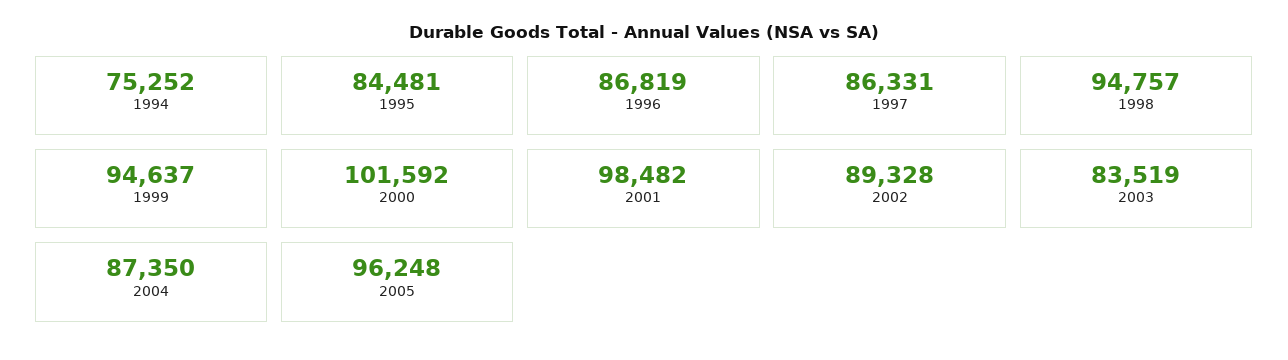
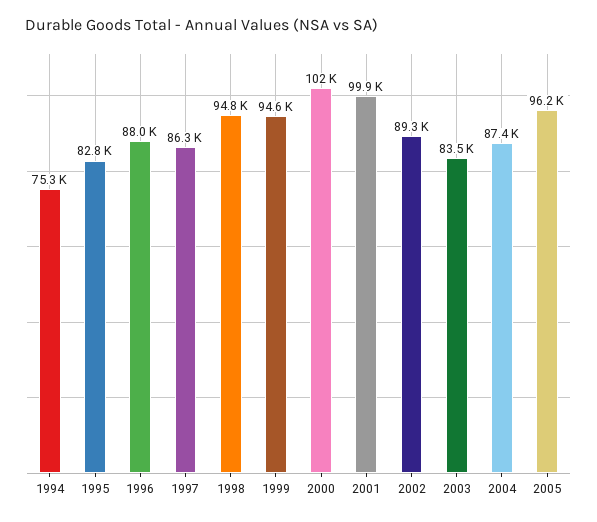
1995: 84481 -> 82800
1996: 86819 -> 88000
2001: 98482 -> 99900

